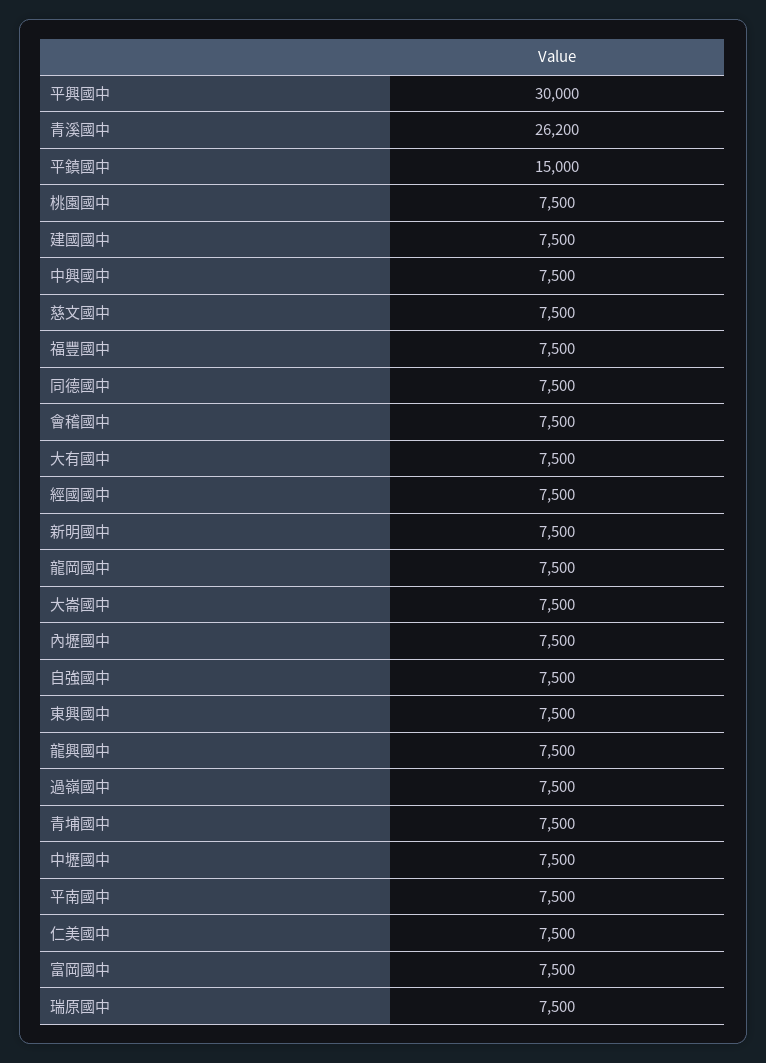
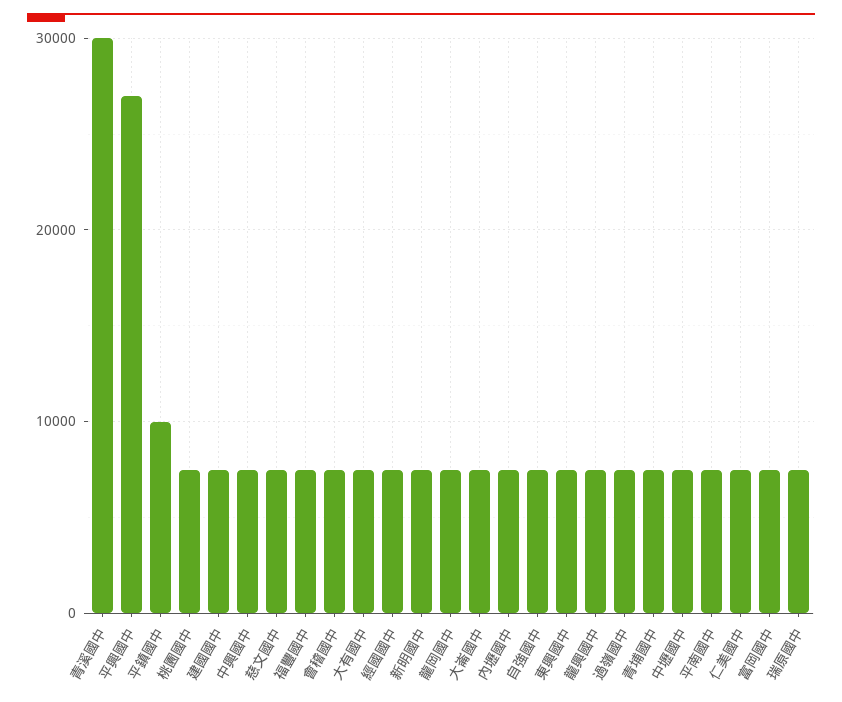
平興國中: 30000 -> 27000
青溪國中: 26200 -> 30000
平鎮國中: 15000 -> 10000
同德國中: 7500 -> none

